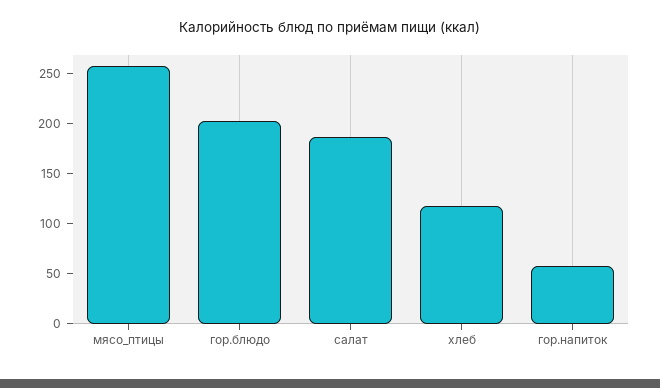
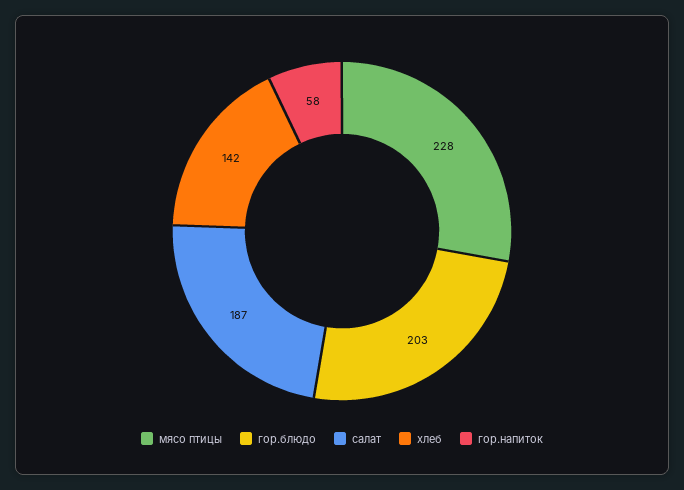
мясо_птицы: 260 -> 228
хлеб: 120 -> 142

